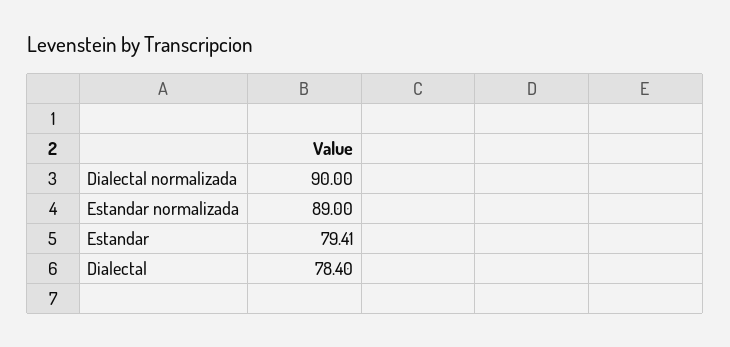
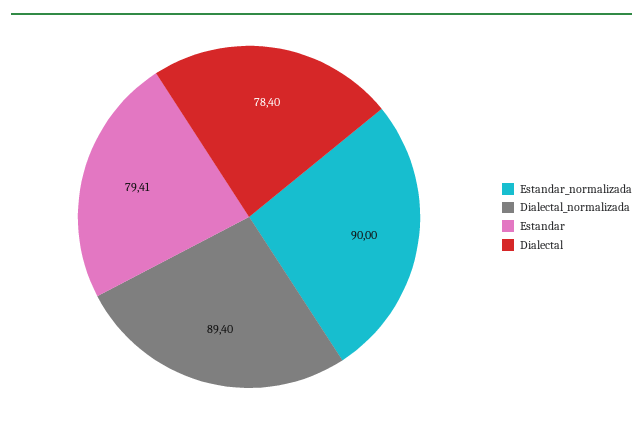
Dialectal normalizada: 90 -> 89.4
Estandar normalizada: 89 -> 90

